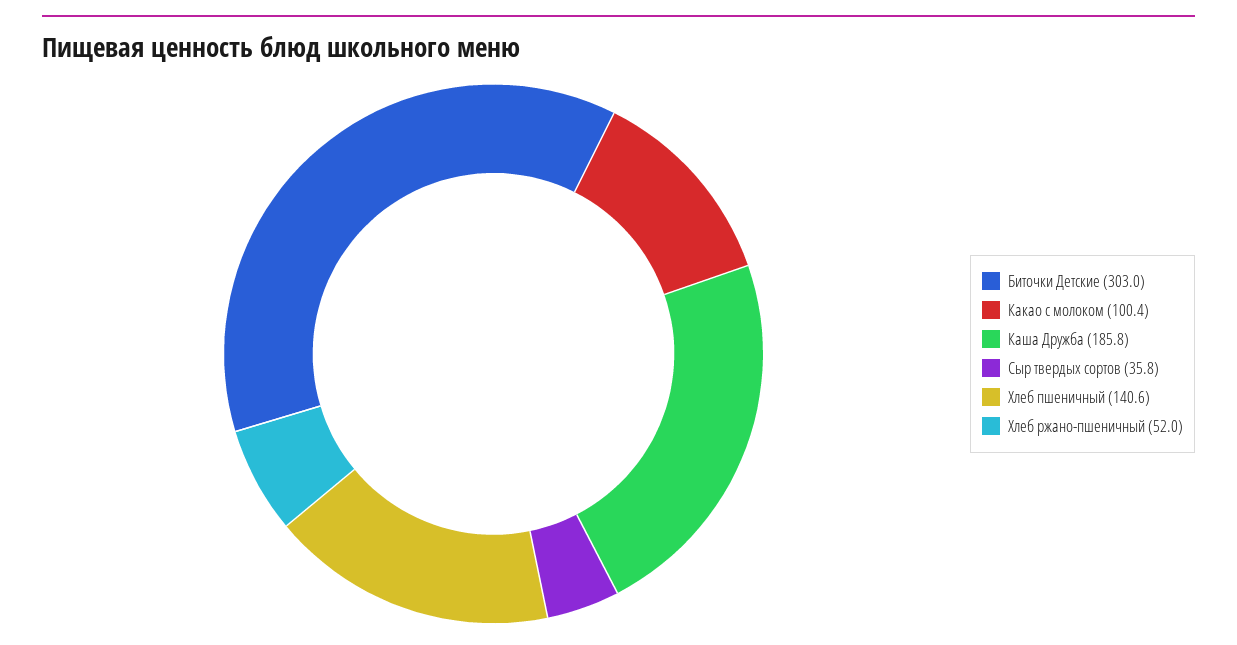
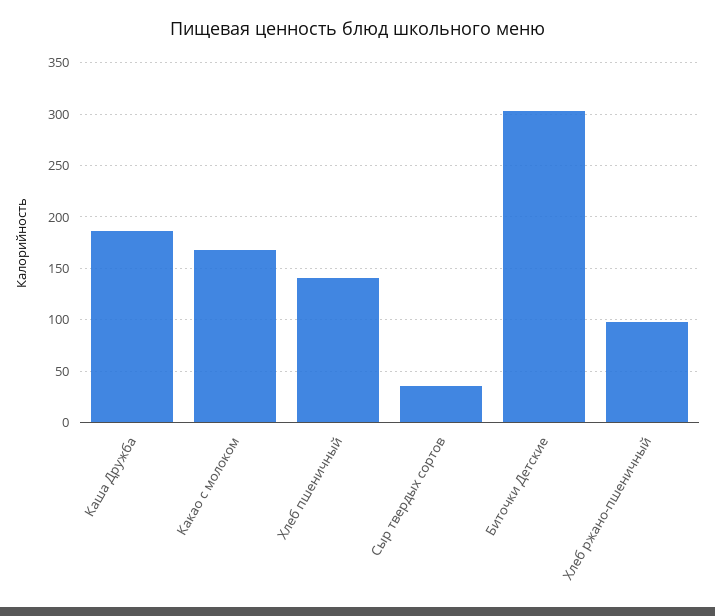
Какао с молоком: 100.4 -> 170
Хлеб ржано-пшеничный: 52 -> 100

